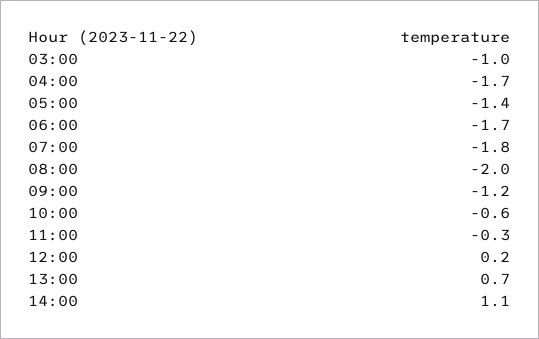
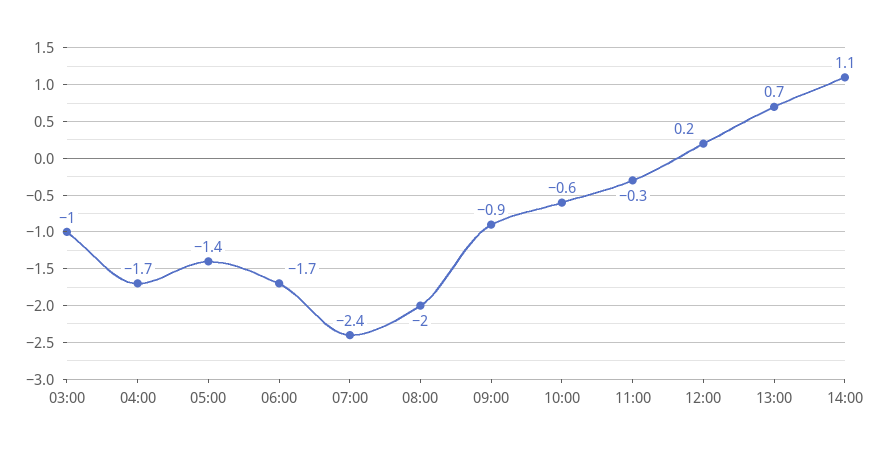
07:00: -1.8 -> -2.4
09:00: -1.2 -> -0.9

